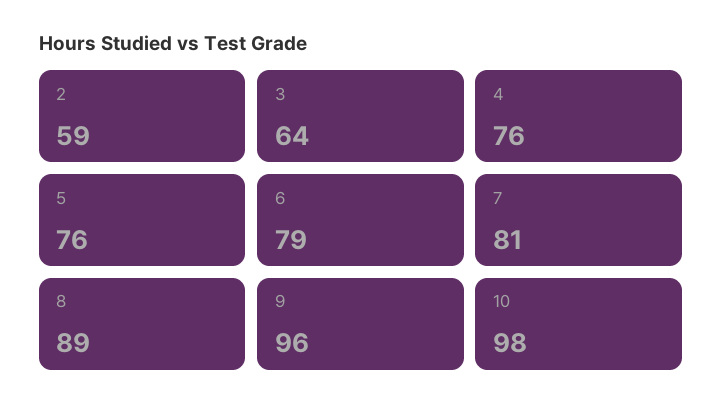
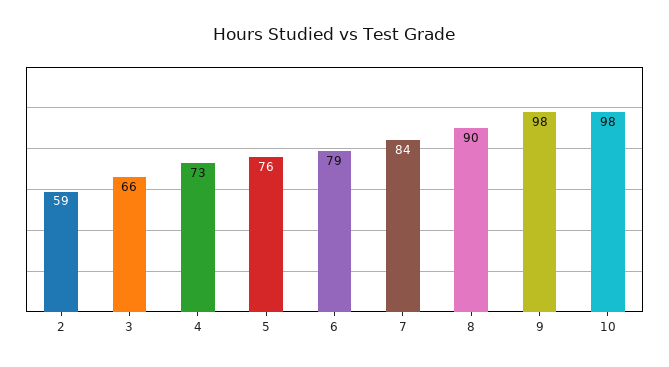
3: 64 -> 66
4: 76 -> 73
7: 81 -> 84
8: 89 -> 90
9: 96 -> 98

